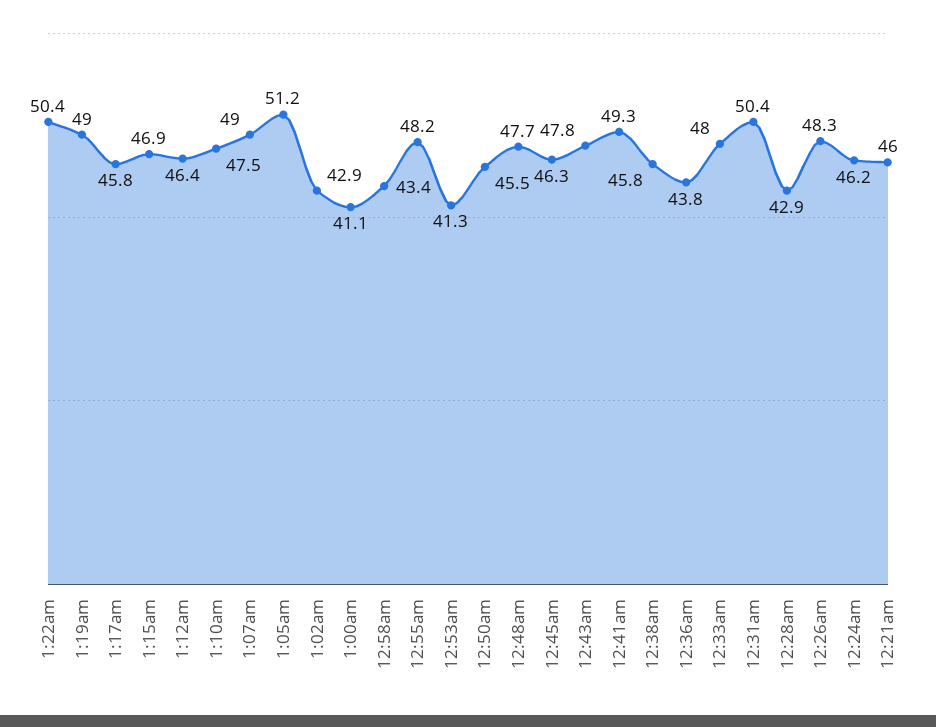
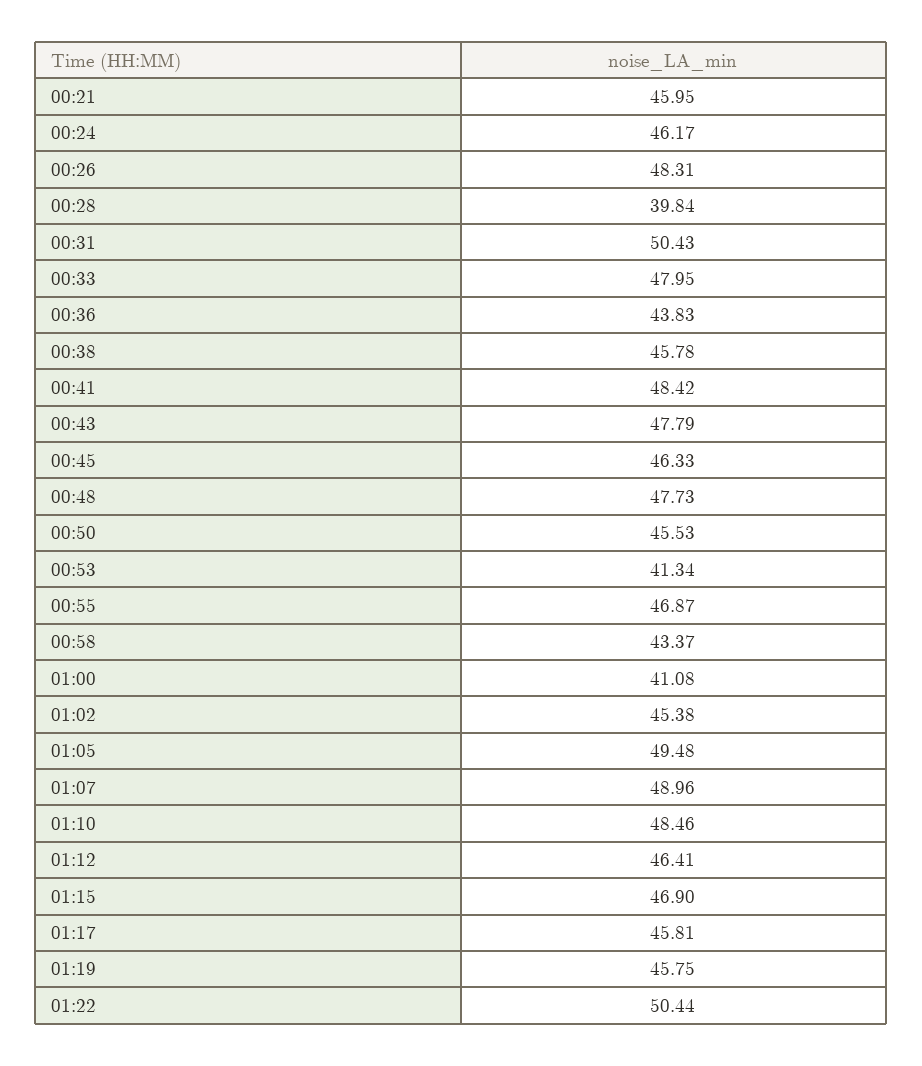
1:19am: 49 -> 45.75
1:10am: 47.5 -> 48.46
1:05am: 51.2 -> 49.48
1:02am: 42.9 -> 45.38
12:55am: 48.2 -> 46.87
12:41am: 49.3 -> 48.42
12:28am: 42.9 -> 39.84

